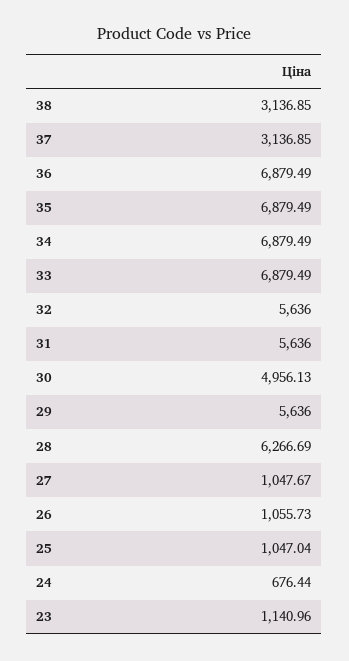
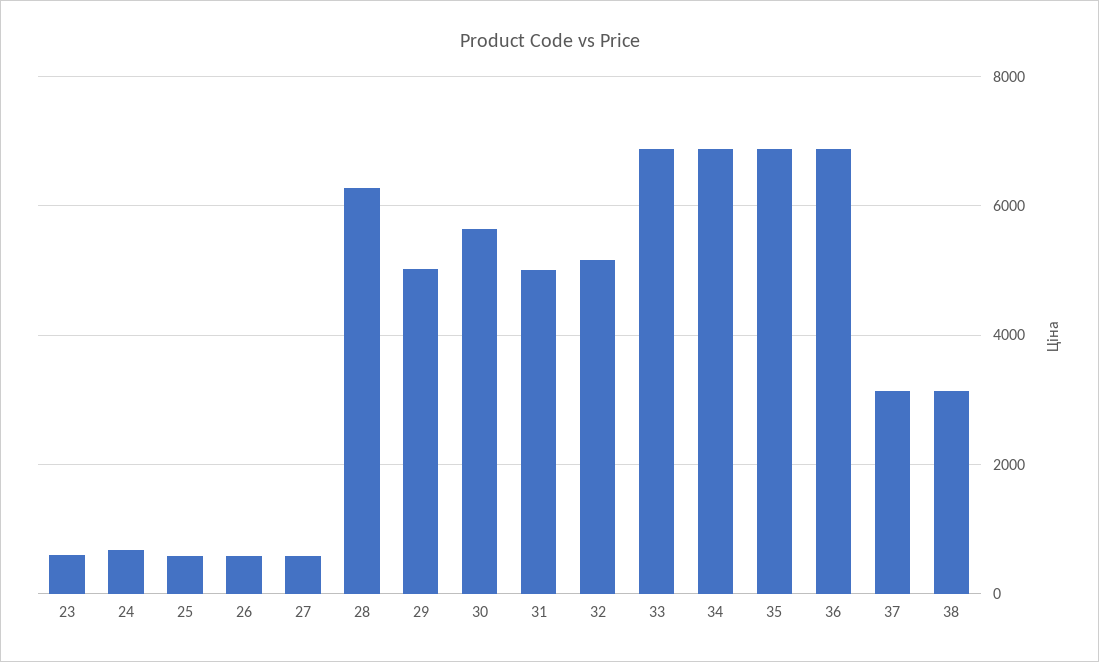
32: 5636 -> 5200
31: 5636 -> 5000
30: 4956.13 -> 5600
29: 5636 -> 5000
27: 1047.67 -> 600
26: 1055.73 -> 600
25: 1047.04 -> 600
23: 1140.96 -> 600

